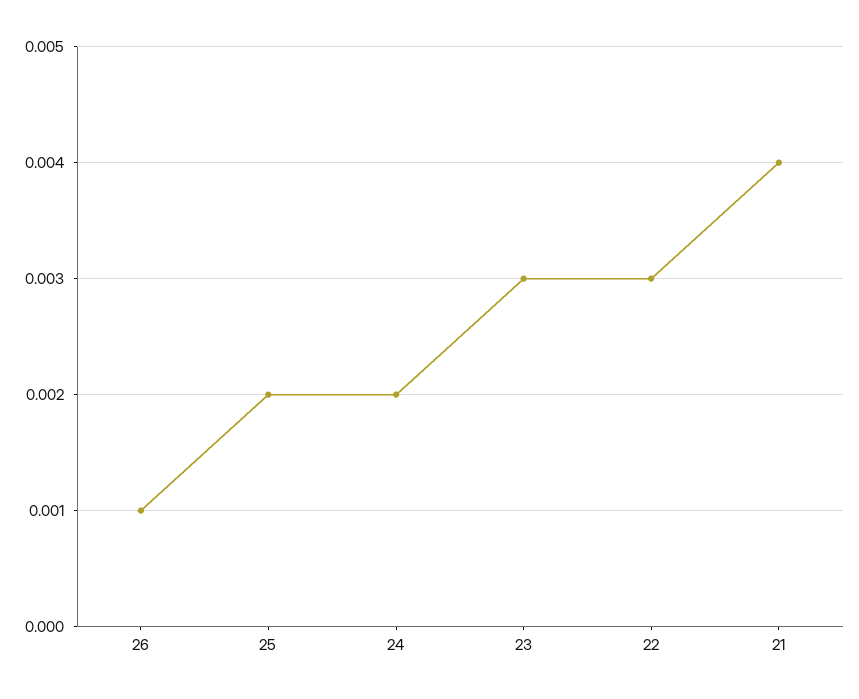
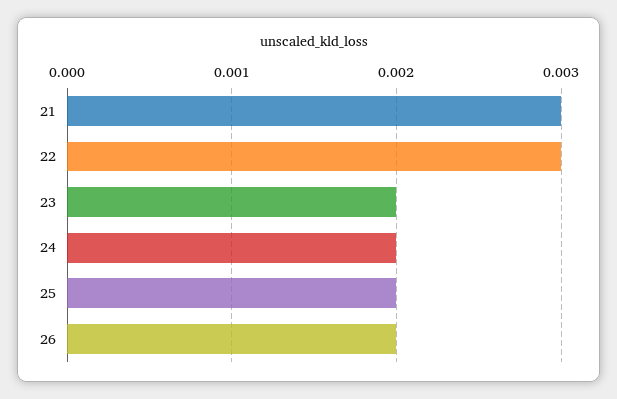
26: 0.001 -> 0.002
23: 0.003 -> 0.002
21: 0.004 -> 0.003

